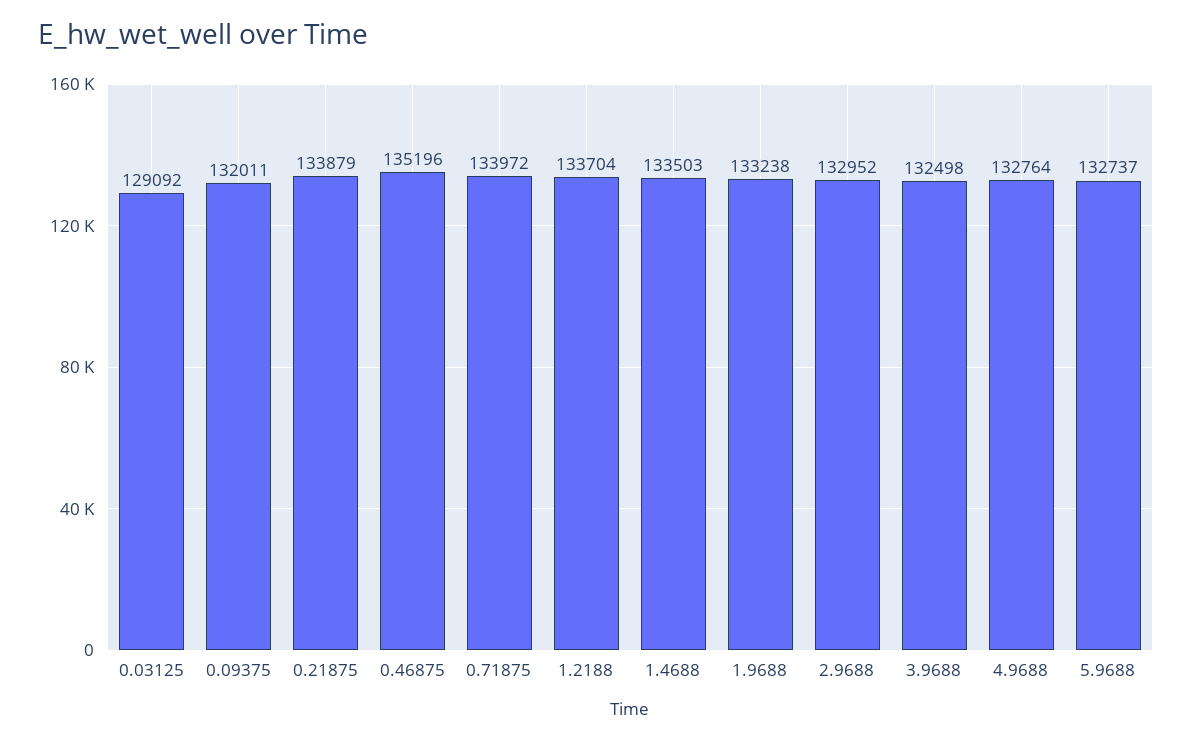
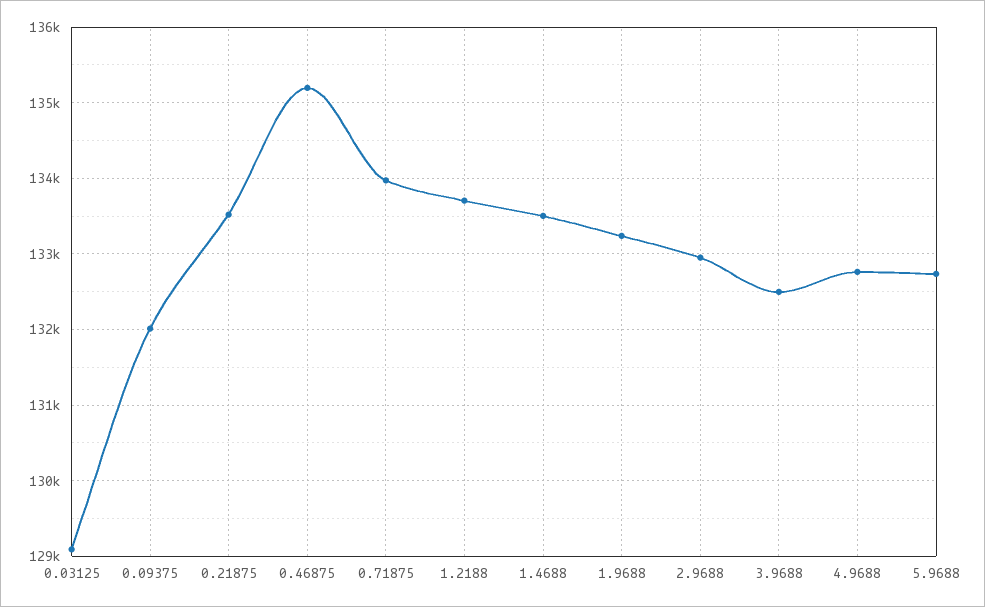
0.21875: 133879 -> 133500

